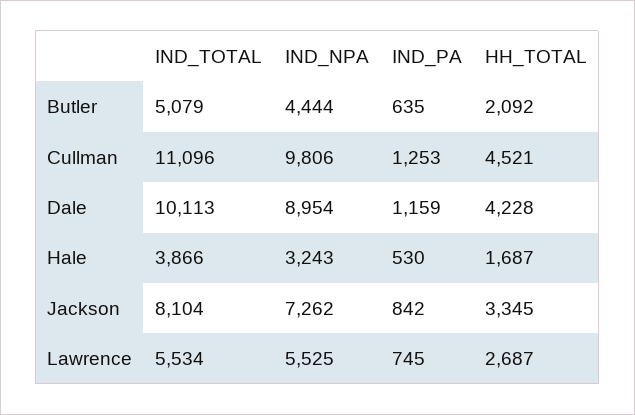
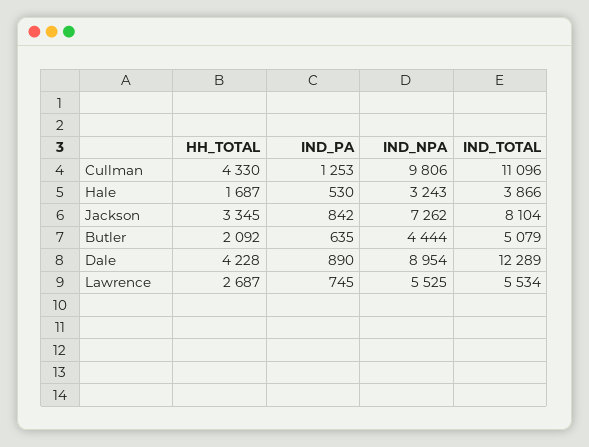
HH_TOTAL, Cullman: 4521 -> 4330
IND_TOTAL, Dale: 10113 -> 12289
IND_PA, Dale: 1159 -> 890

